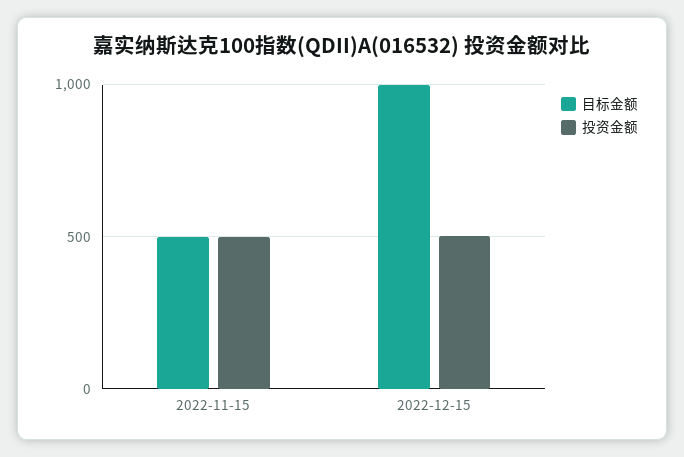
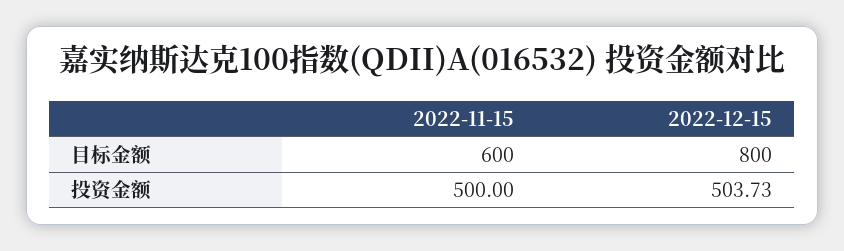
目标金额, 2022-11-15: 500 -> 600
目标金额, 2022-12-15: 1000 -> 800

